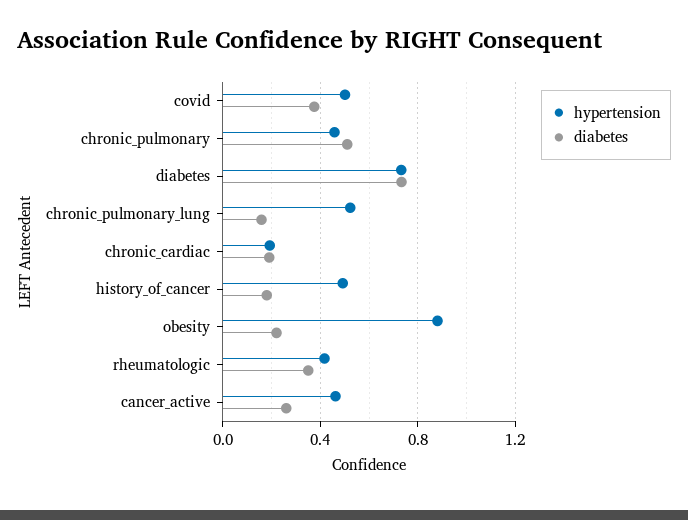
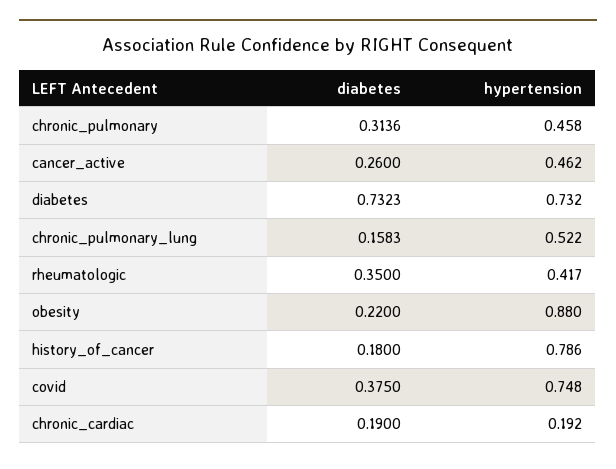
hypertension, covid: 0.5 -> 0.748
diabetes, chronic_pulmonary: 0.5 -> 0.3136
hypertension, history_of_cancer: 0.5 -> 0.786

